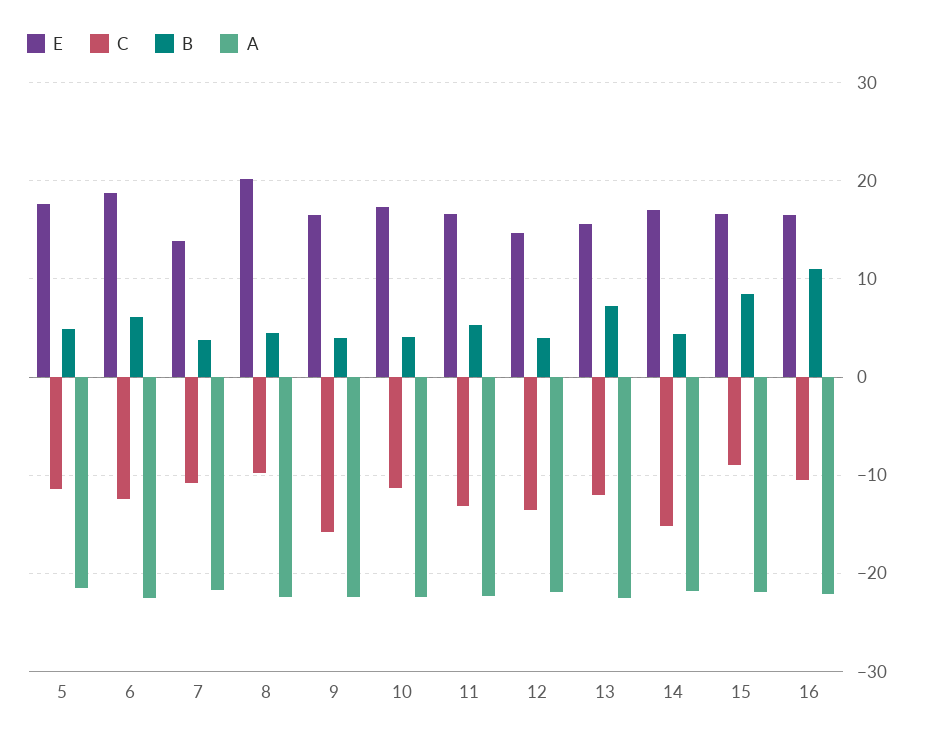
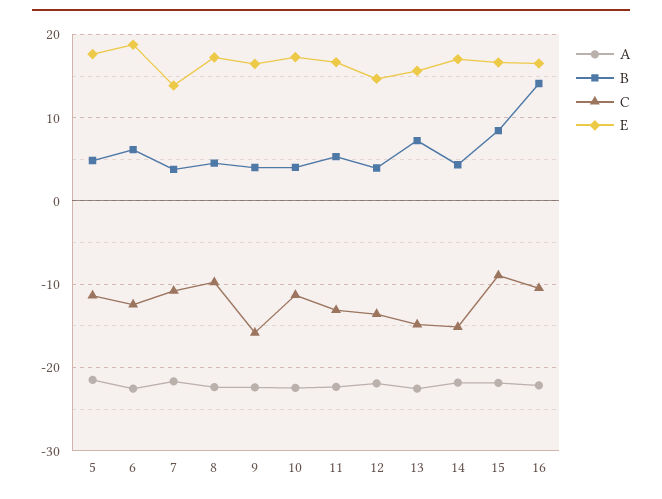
E, 8: 20 -> 17
C, 13: -12 -> -15
B, 16: 11 -> 14

